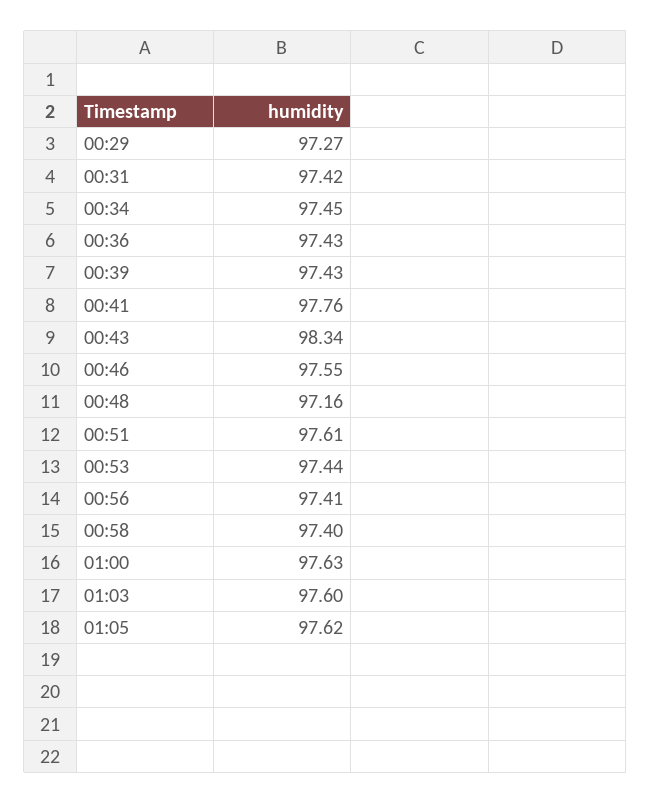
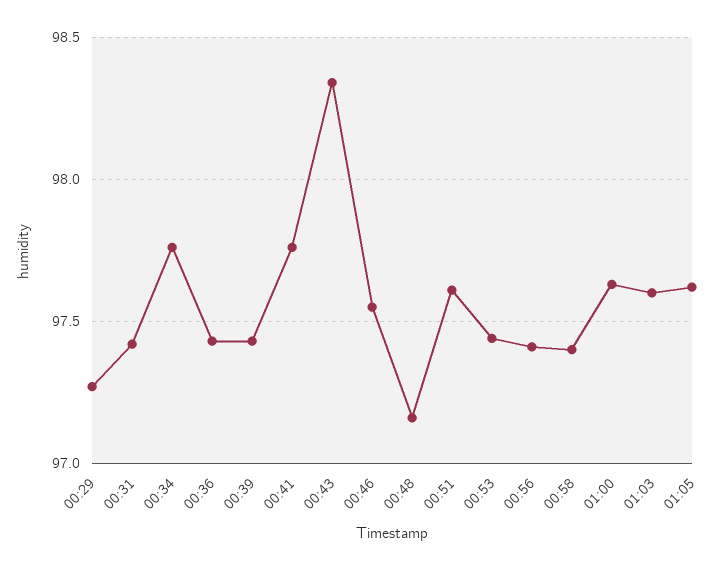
00:34: 97.45 -> 97.75

